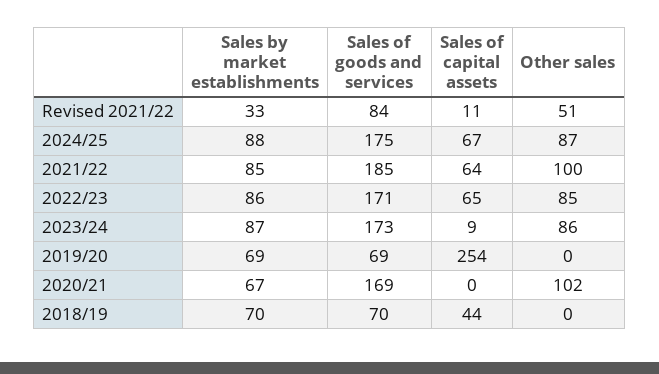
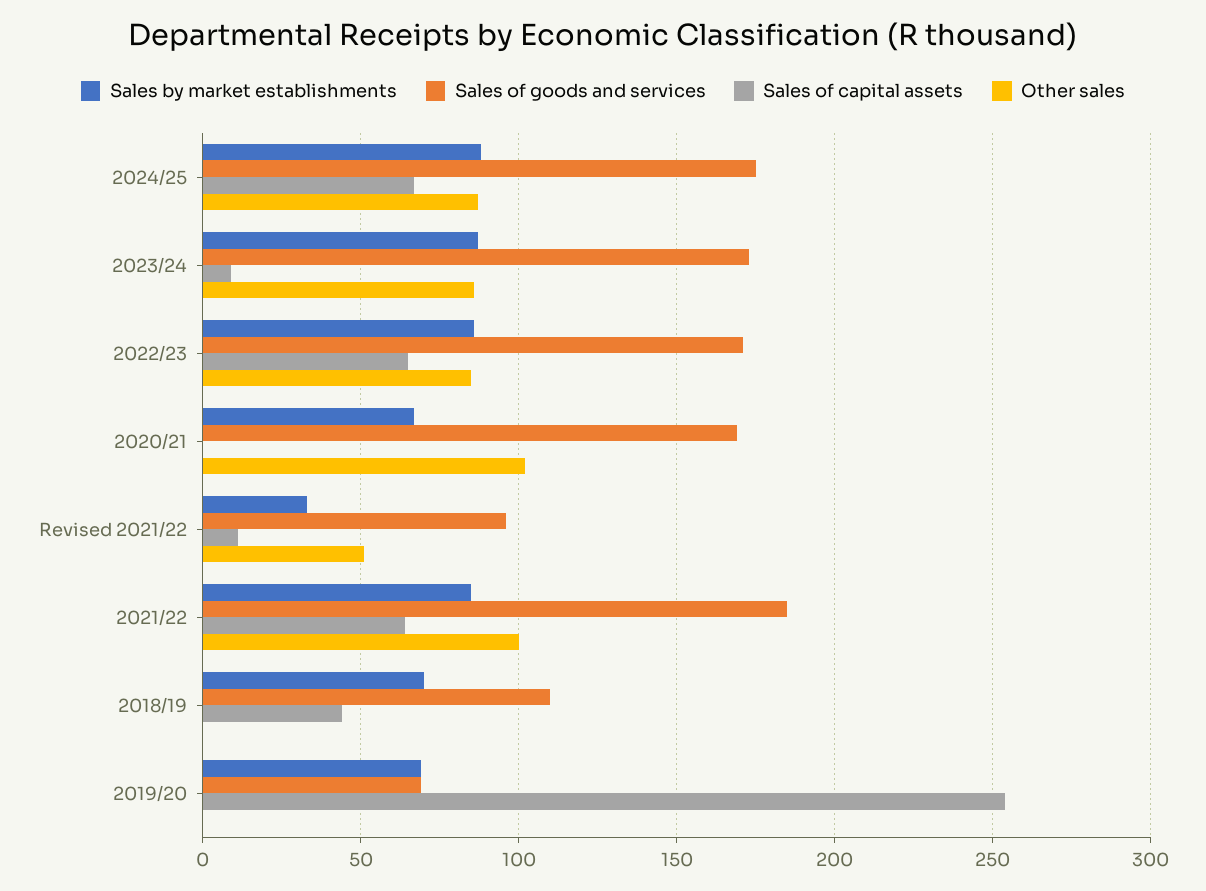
Sales of goods and services, Revised 2021/22: 84 -> 95
Sales of goods and services, 2018/19: 70 -> 110

